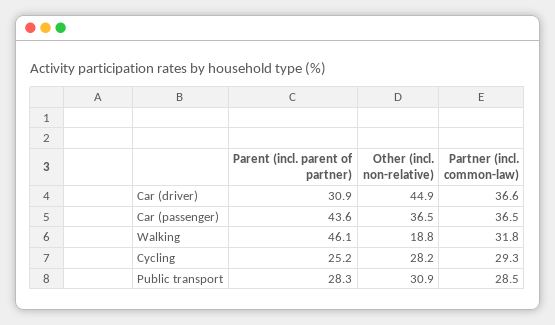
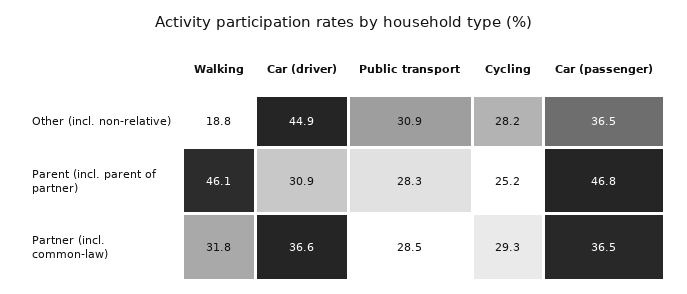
Parent (incl. parent of partner), Car (passenger): 43.6 -> 46.8

